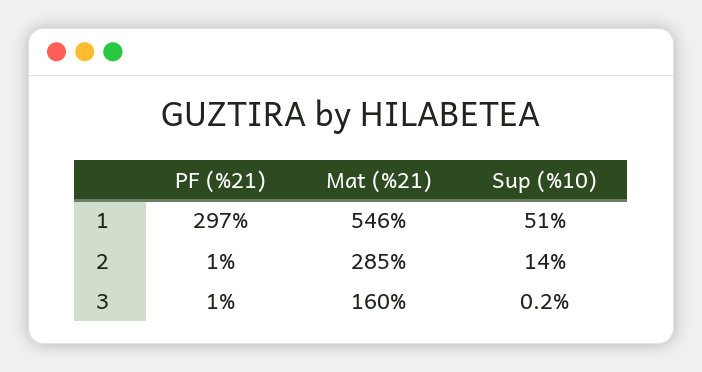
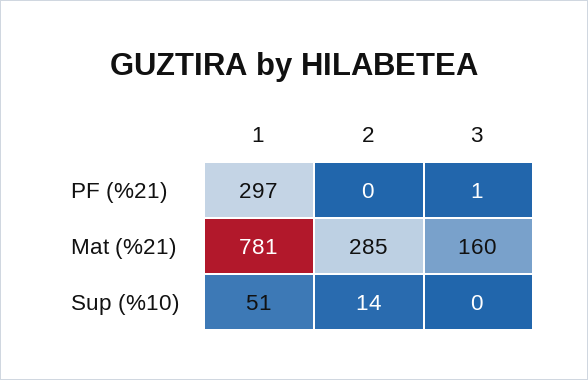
Mat (%21), 1: 546 -> 781
PF (%21), 2: 1 -> 0

